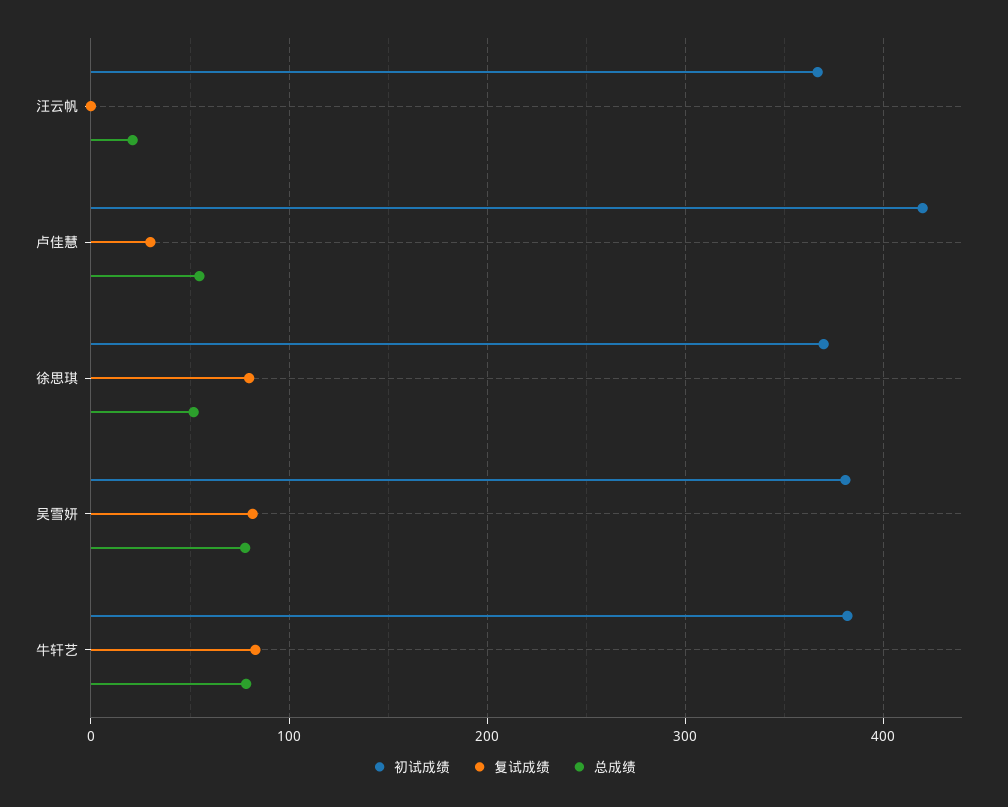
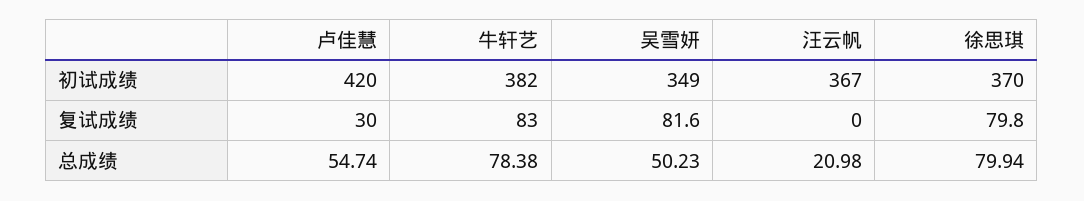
总成绩, 徐思琪: 50 -> 79.94
初试成绩, 吴雪妍: 380 -> 349
总成绩, 吴雪妍: 80 -> 50.23

